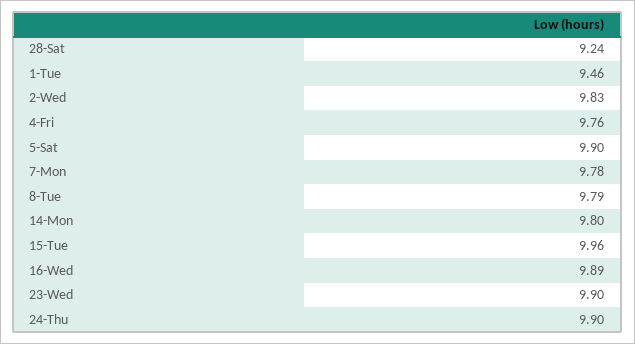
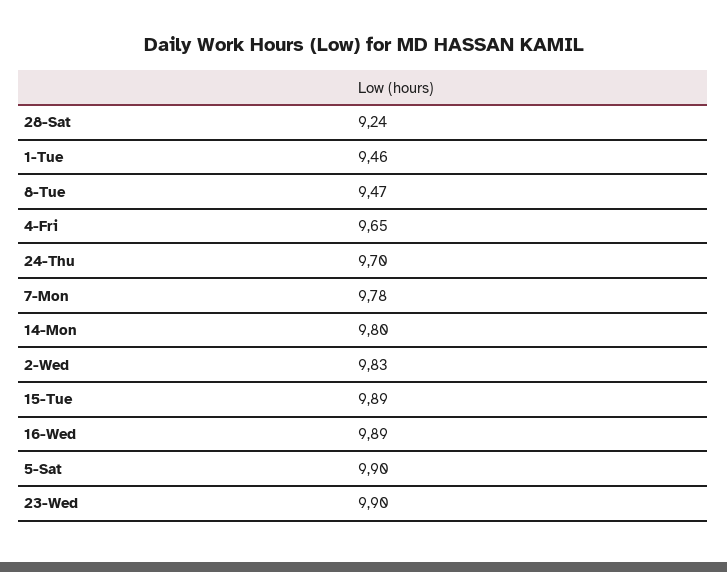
4-Fri: 9.76 -> 9.65
8-Tue: 9.79 -> 9.47
15-Tue: 9.96 -> 9.89
24-Thu: 9.9 -> 9.7

